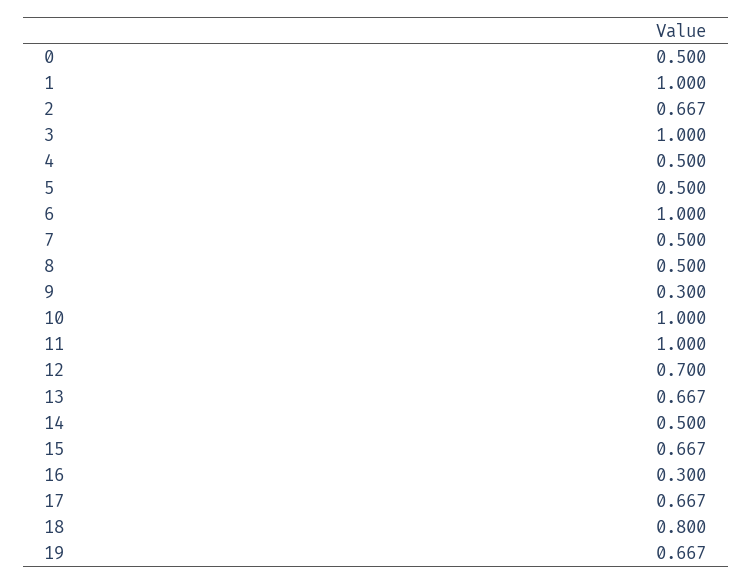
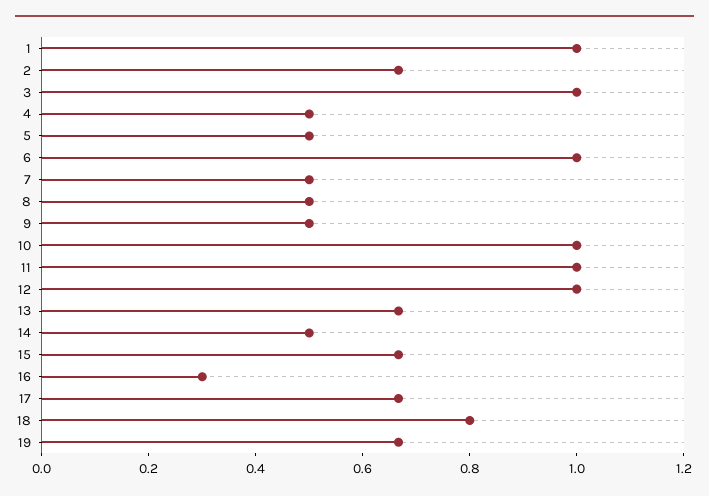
0: 0.5 -> none
9: 0.3 -> 0.5
12: 0.7 -> 1

